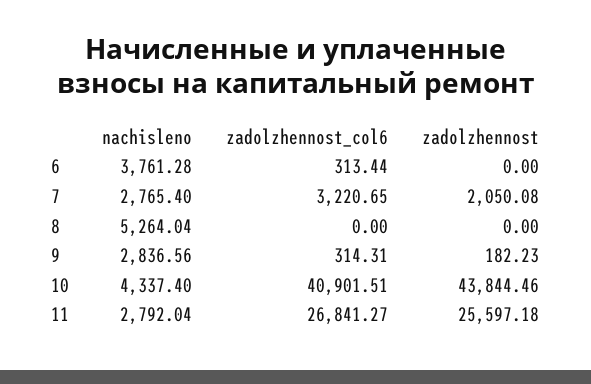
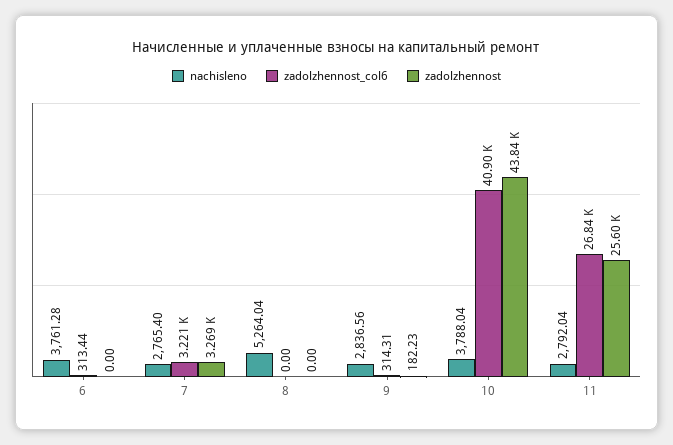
zadolzhennost, 7: 2050.08 -> 3269
nachisleno, 10: 4337.4 -> 3788.04

